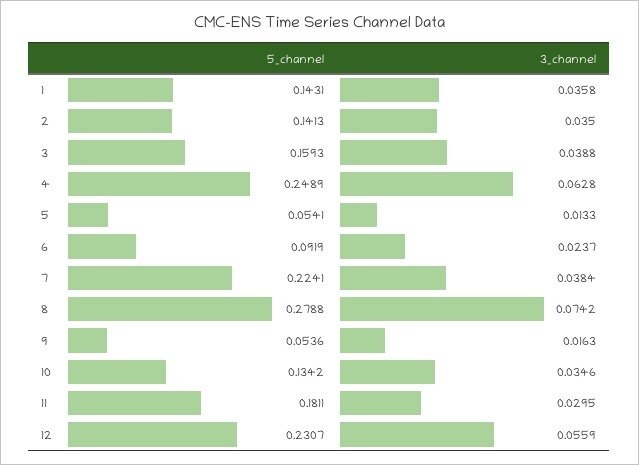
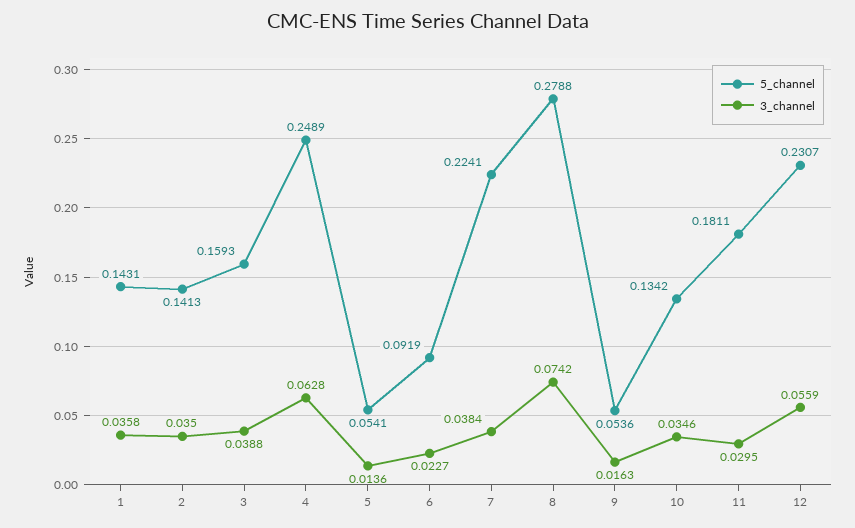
3_channel, 5: 0.0133 -> 0.0136
3_channel, 6: 0.0237 -> 0.0227

